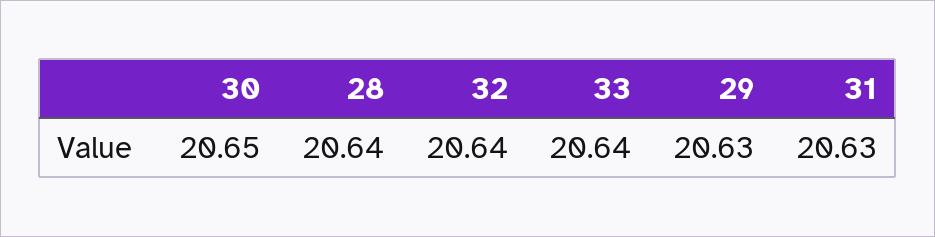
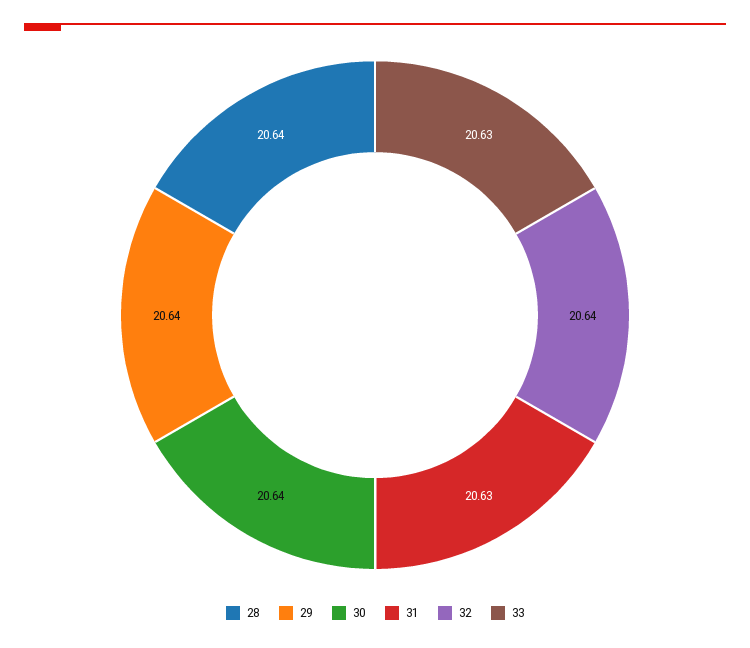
30: 20.65 -> 20.64
33: 20.64 -> 20.63
29: 20.63 -> 20.64

